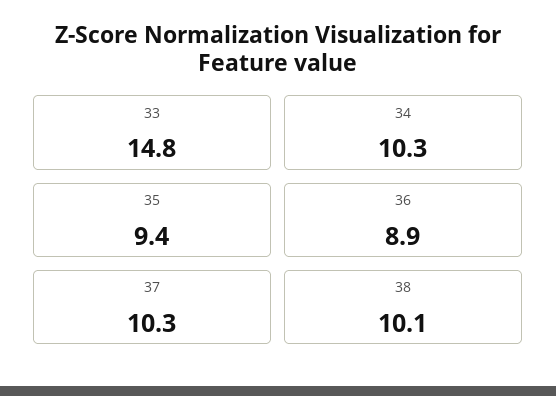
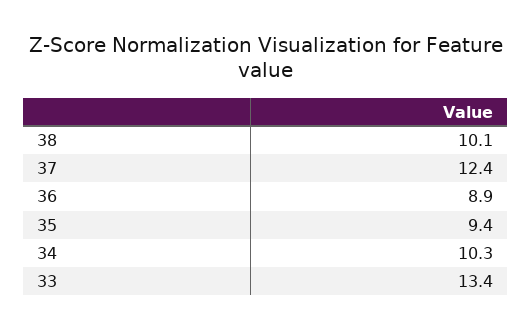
33: 14.8 -> 13.4
37: 10.3 -> 12.4

